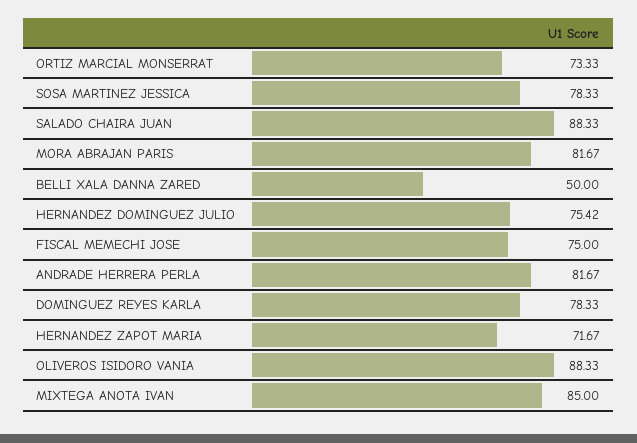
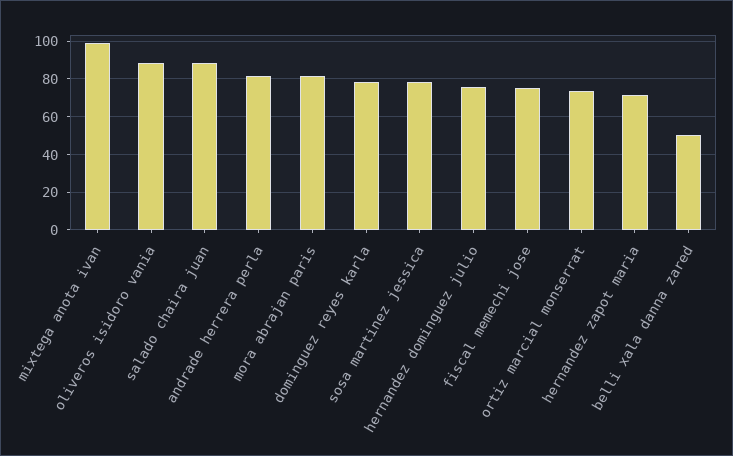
MIXTEGA ANOTA IVAN: 85 -> 100

